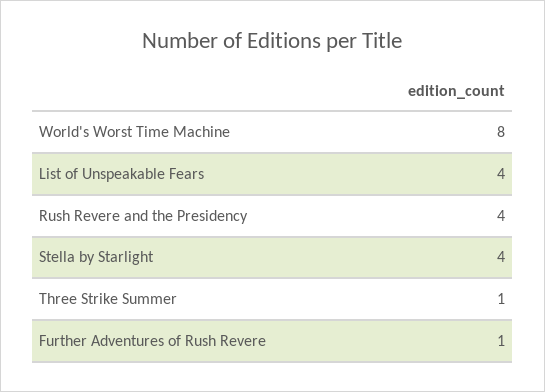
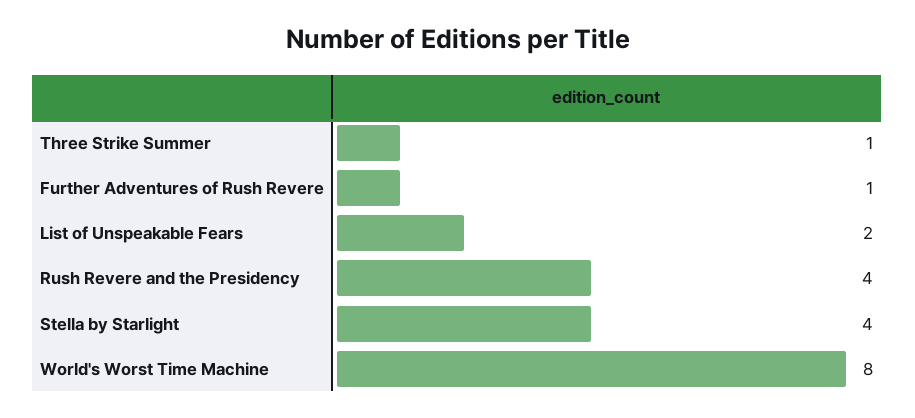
List of Unspeakable Fears: 4 -> 2

